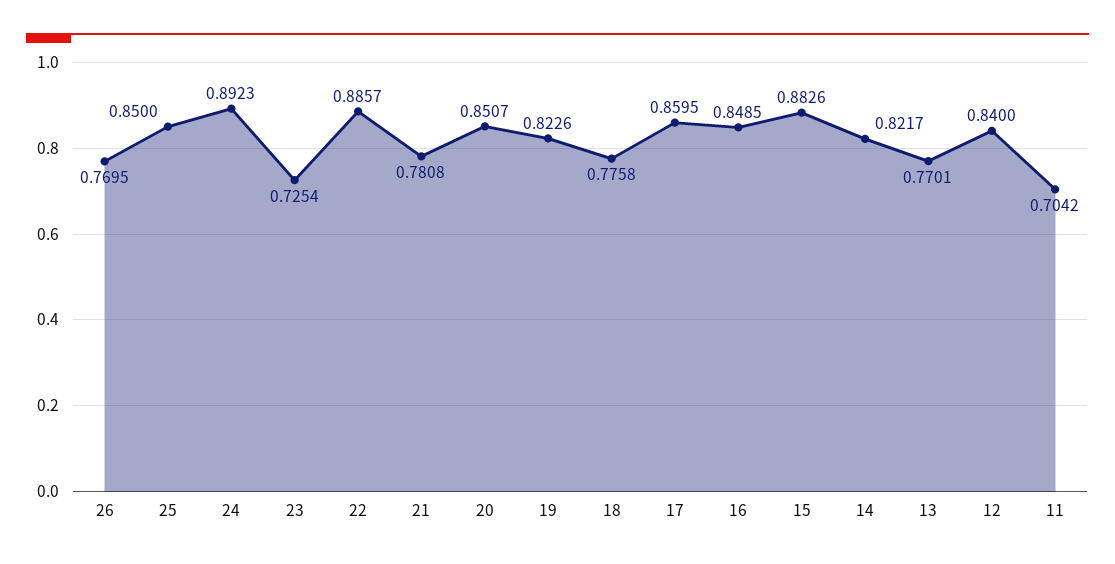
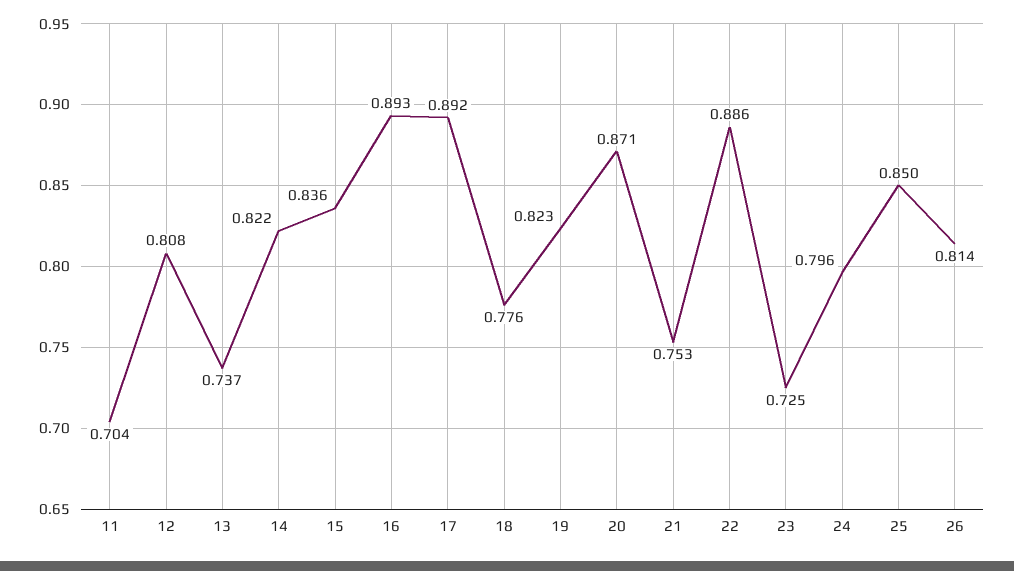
26: 0.7695 -> 0.814
24: 0.8923 -> 0.796
21: 0.7808 -> 0.753
20: 0.8507 -> 0.871
17: 0.8595 -> 0.892
16: 0.8485 -> 0.893
15: 0.8826 -> 0.836
13: 0.7701 -> 0.737
12: 0.84 -> 0.808

